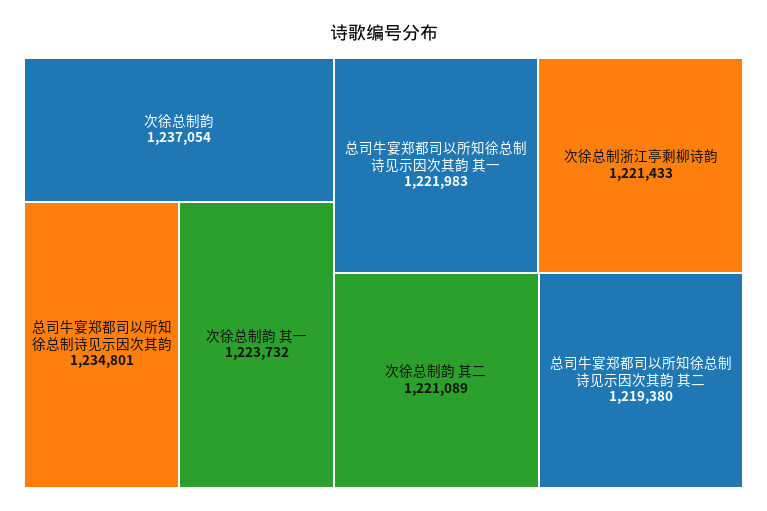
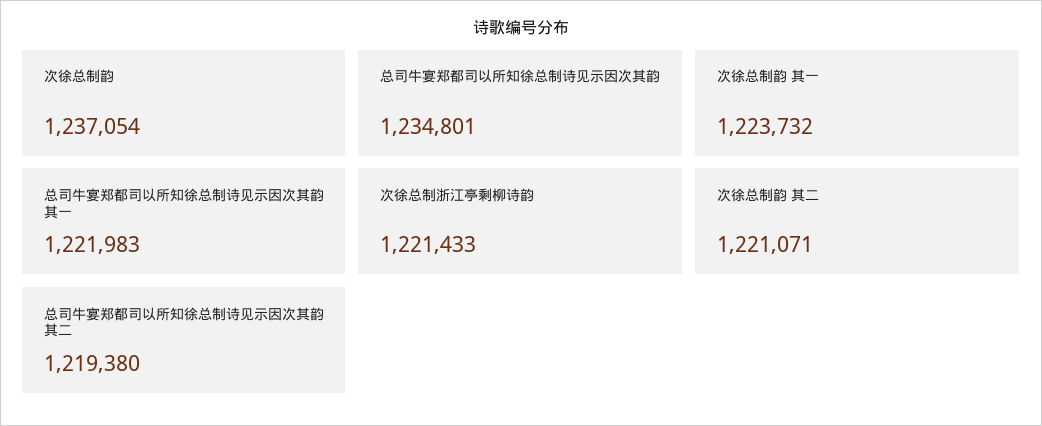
次徐总制韵 其二: 1221089 -> 1221071

